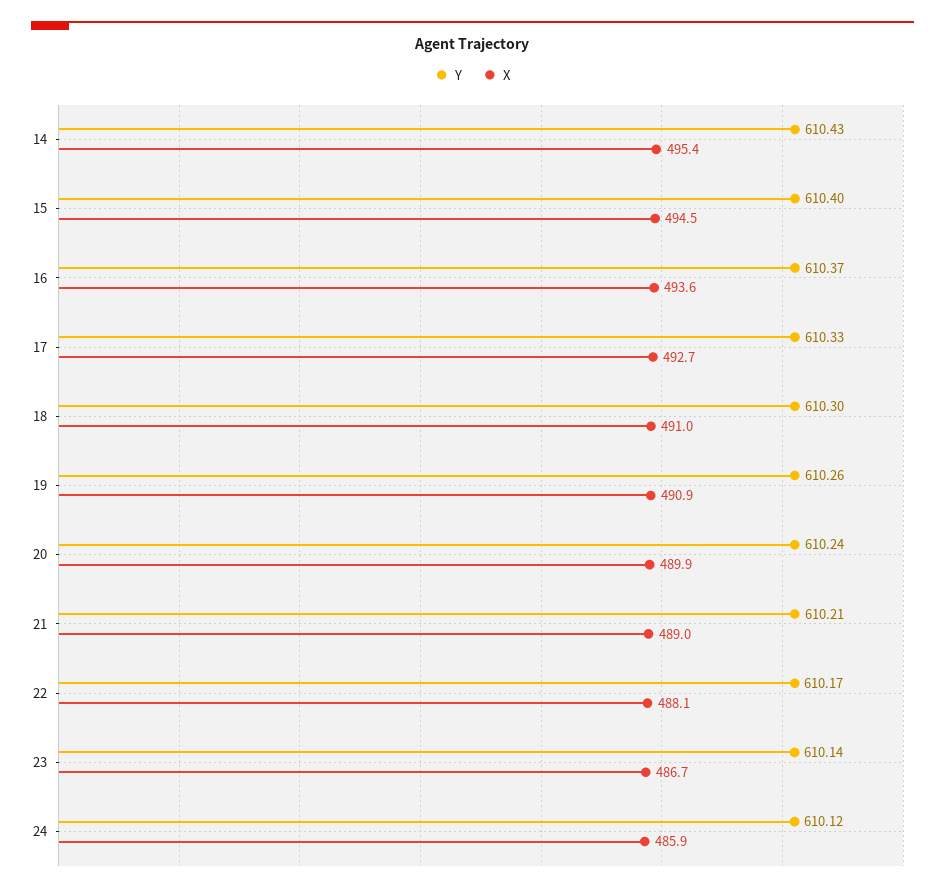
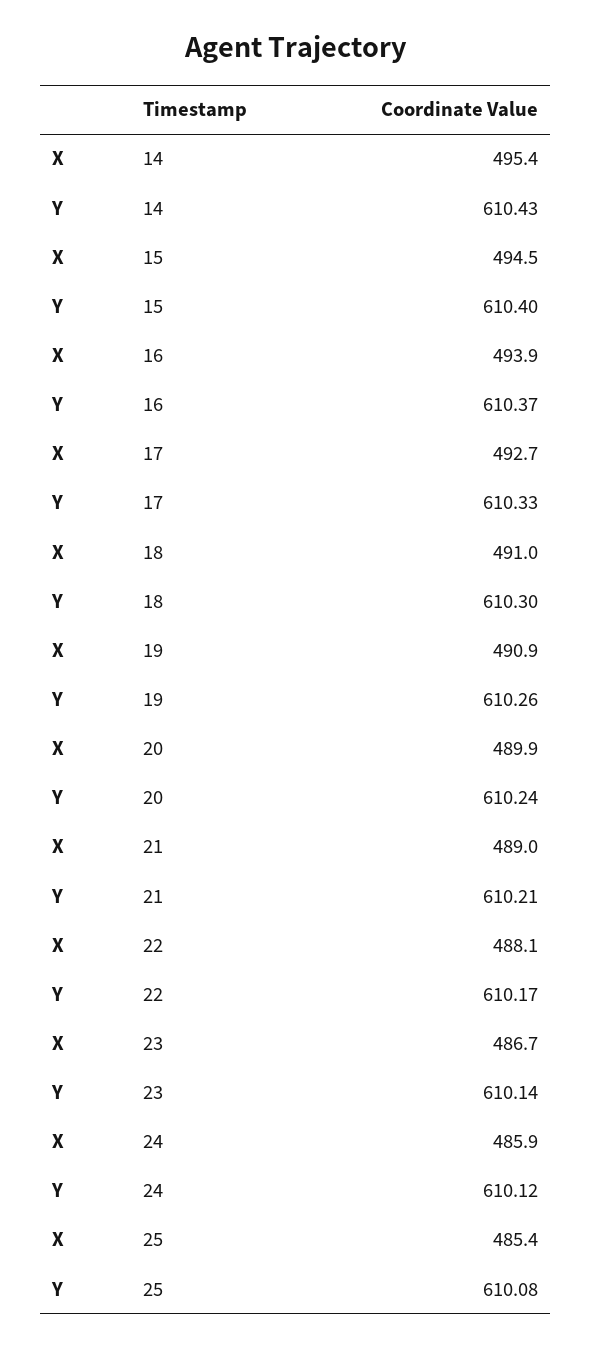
X, 16: 493.6 -> 493.9
X, 25: none -> 485.4
Y, 25: none -> 610.08

